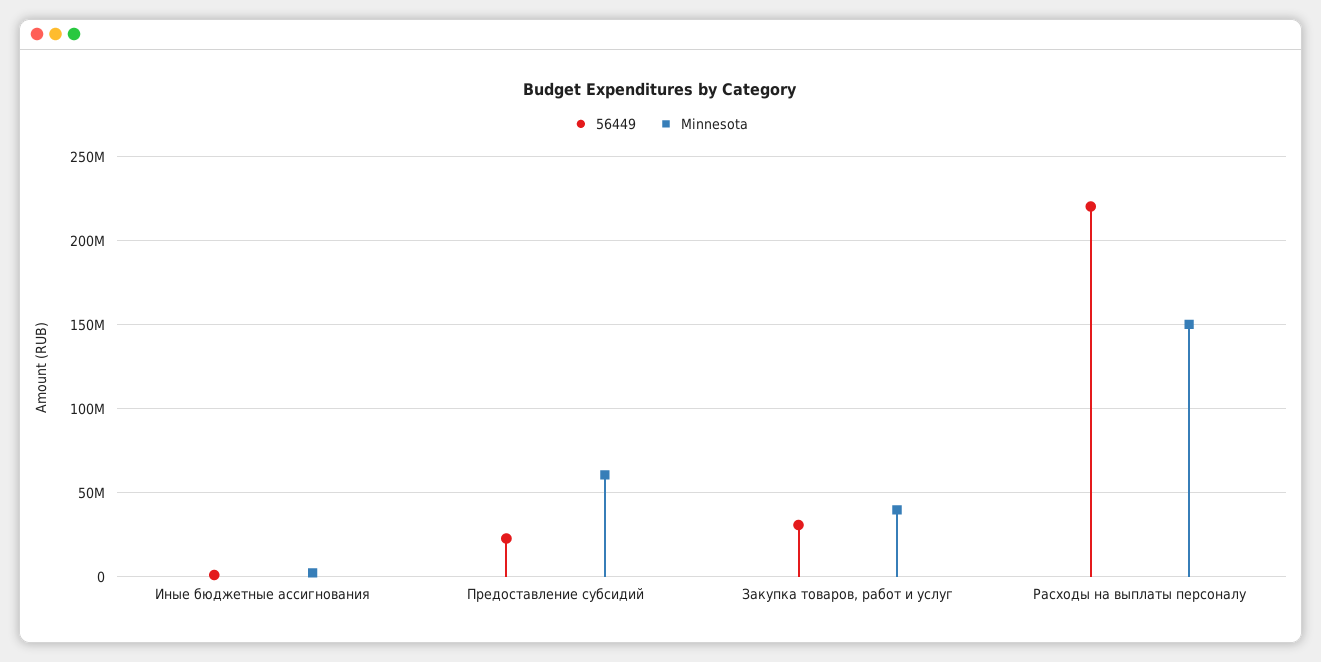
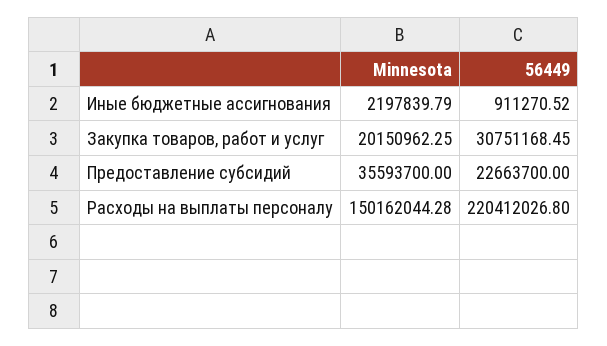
Minnesota, Предоставление субсидий: 60000000 -> 35593700
Minnesota, Закупка товаров, работ и услуг: 40000000 -> 20150962.25

